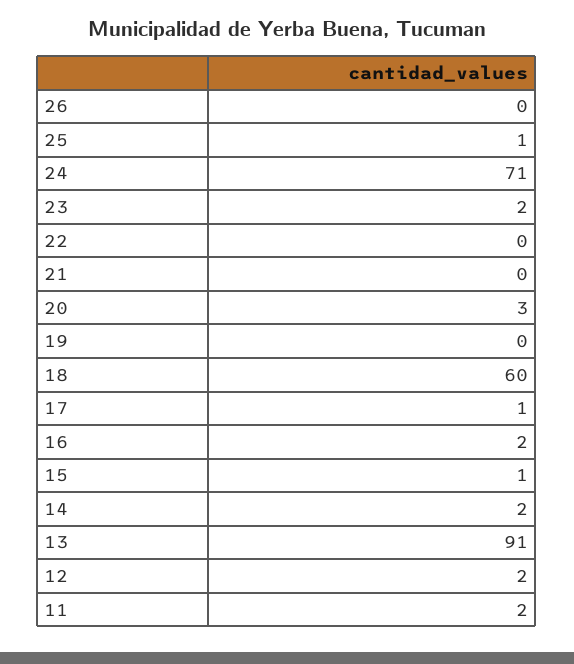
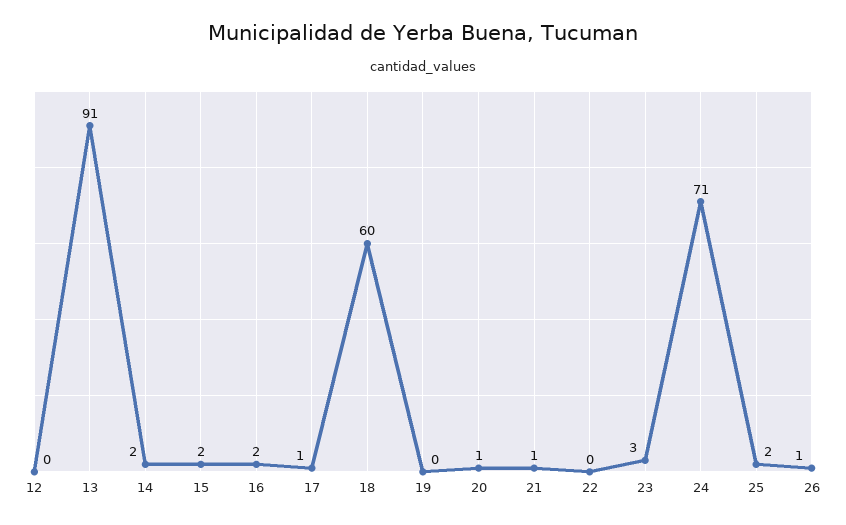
26: 0 -> 1
25: 1 -> 2
23: 2 -> 3
21: 0 -> 1
20: 3 -> 1
15: 1 -> 2
12: 2 -> 0
11: 2 -> none

